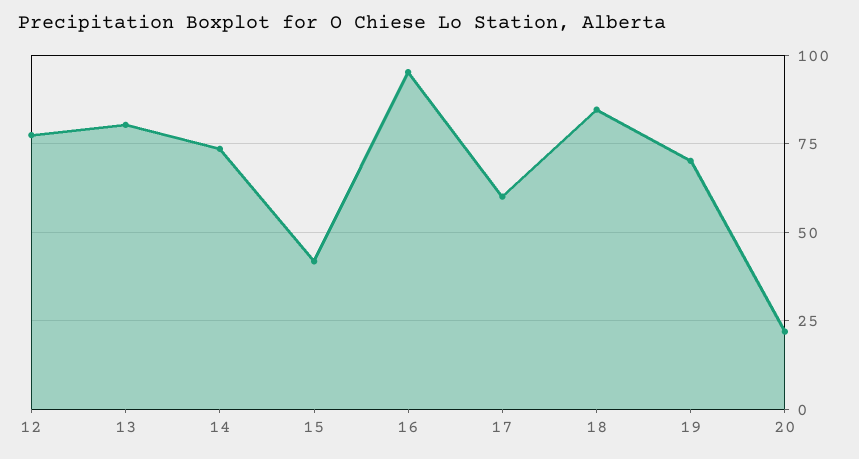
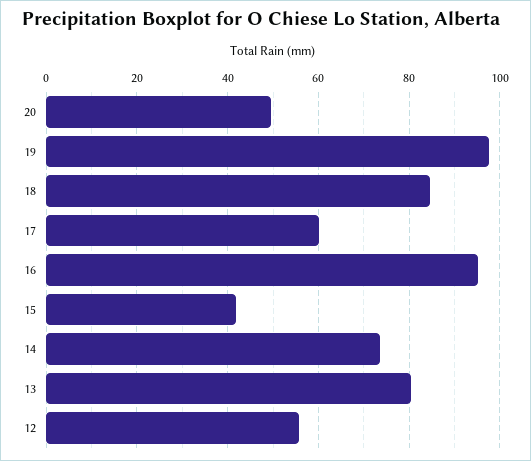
12: 77.5 -> 56
19: 70 -> 98
20: 22.5 -> 50

